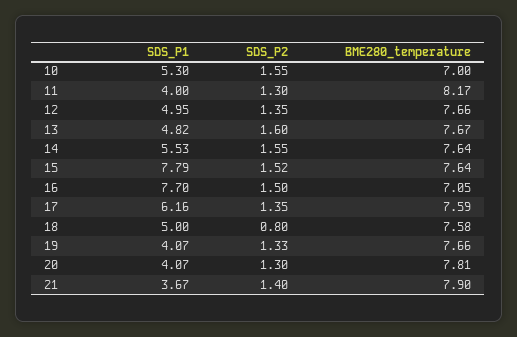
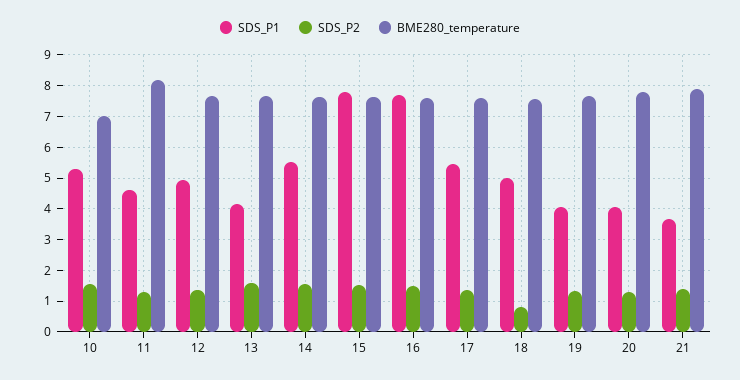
SDS_P1, 11: 4 -> 4.6
SDS_P1, 13: 4.82 -> 4.2
BME280_temperature, 16: 7.05 -> 7.6
SDS_P1, 17: 6.16 -> 5.4

